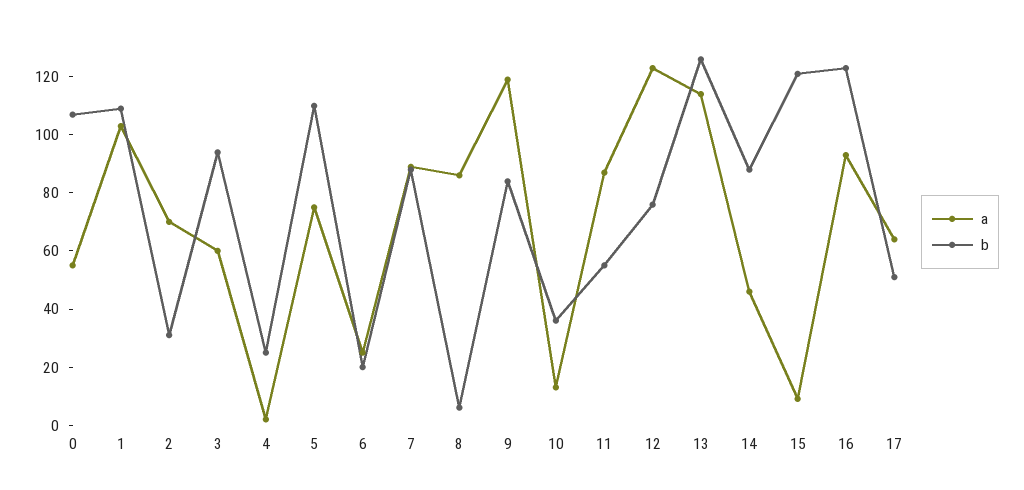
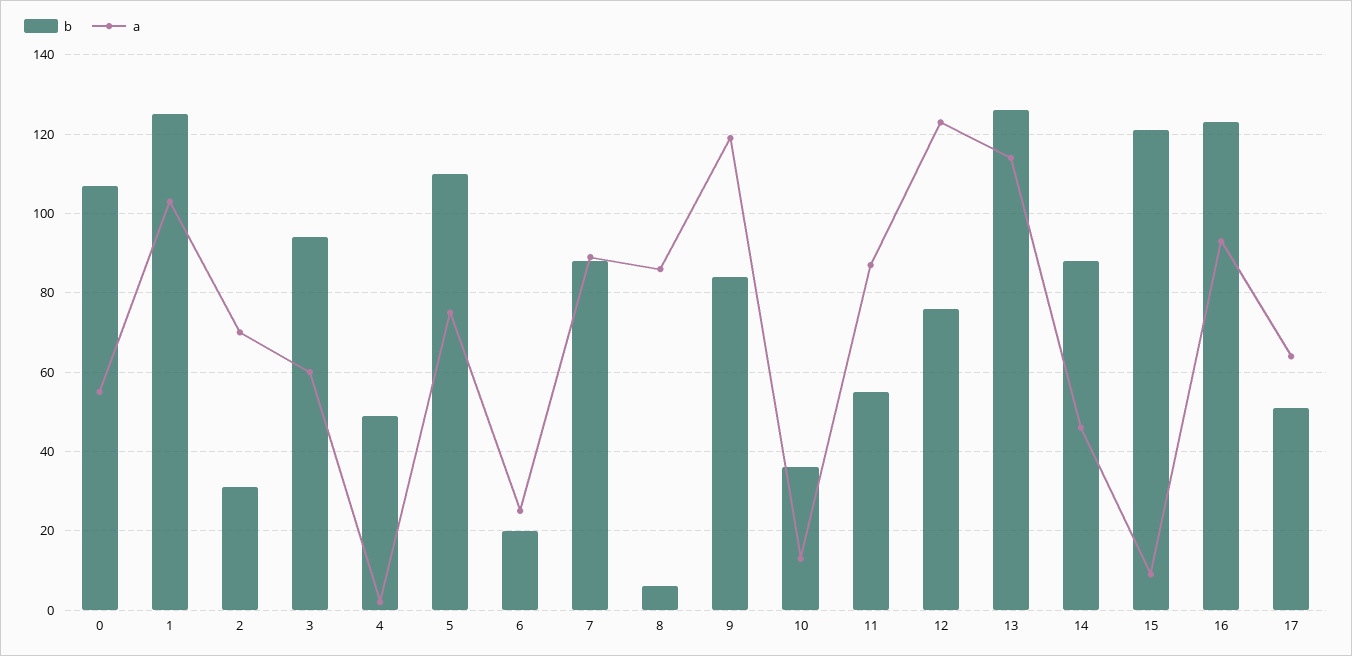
b, 1: 110 -> 125
b, 4: 25 -> 50

